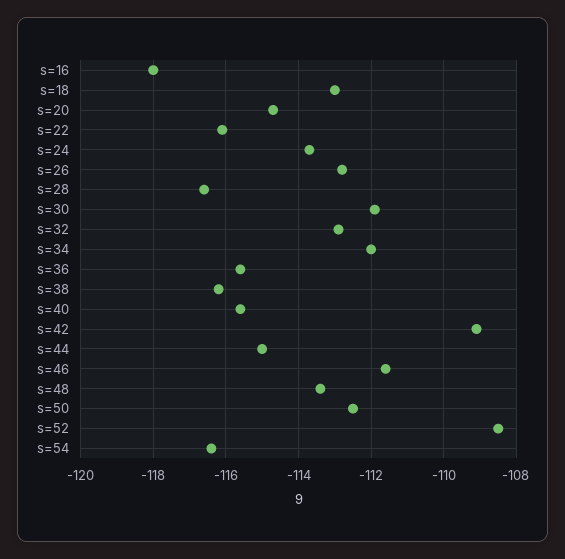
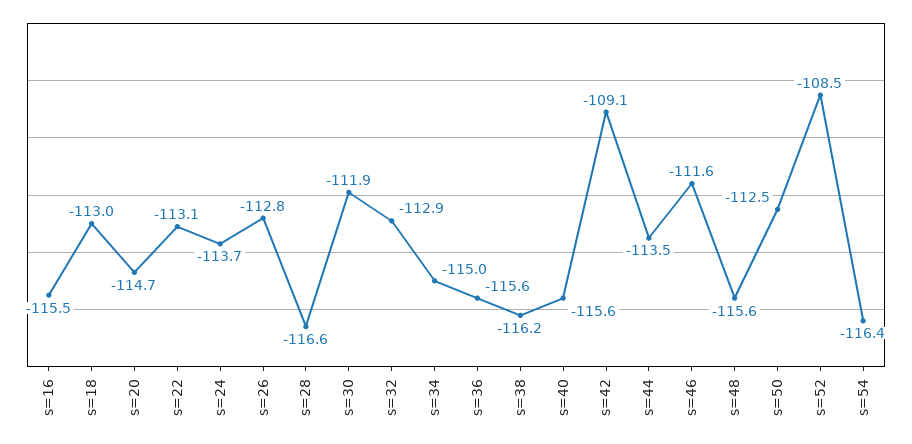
s=16: -118 -> -115.5
s=22: -116 -> -113.1
s=34: -112 -> -115
s=44: -115 -> -113.5
s=48: -113.5 -> -115.6

